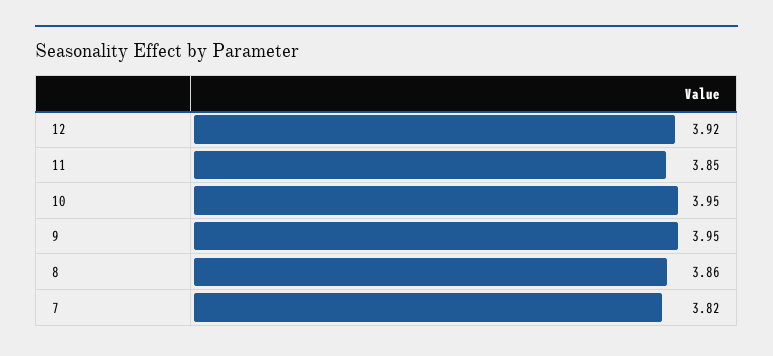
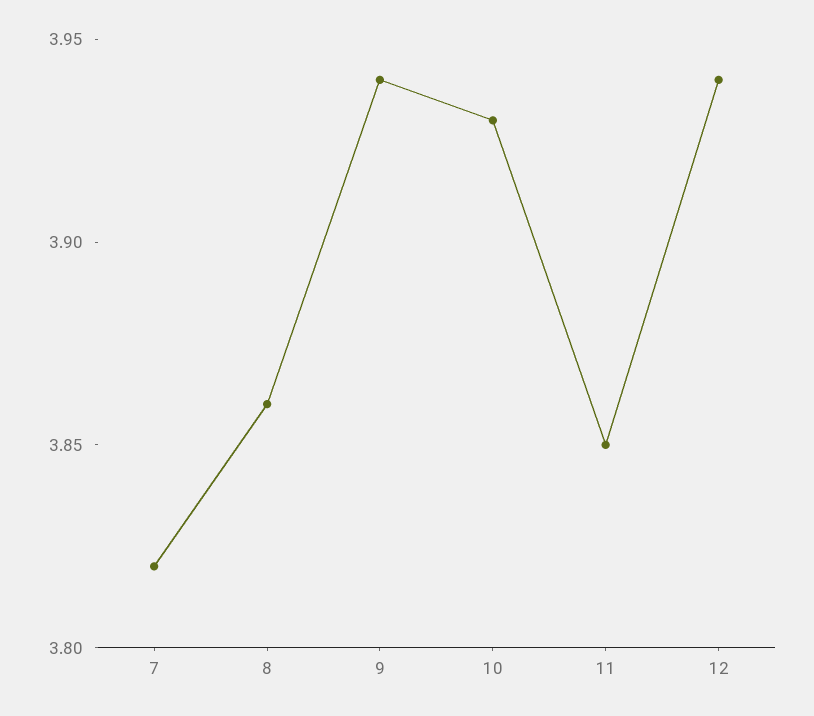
12: 3.92 -> 3.94
10: 3.95 -> 3.93
9: 3.95 -> 3.94

